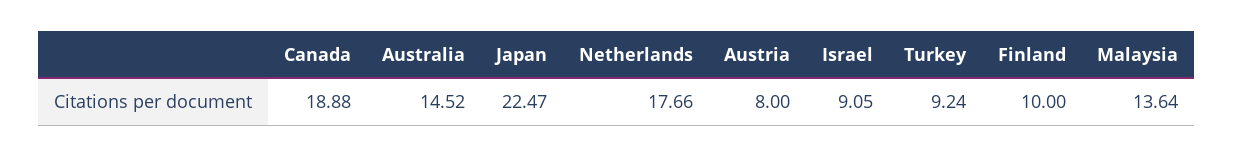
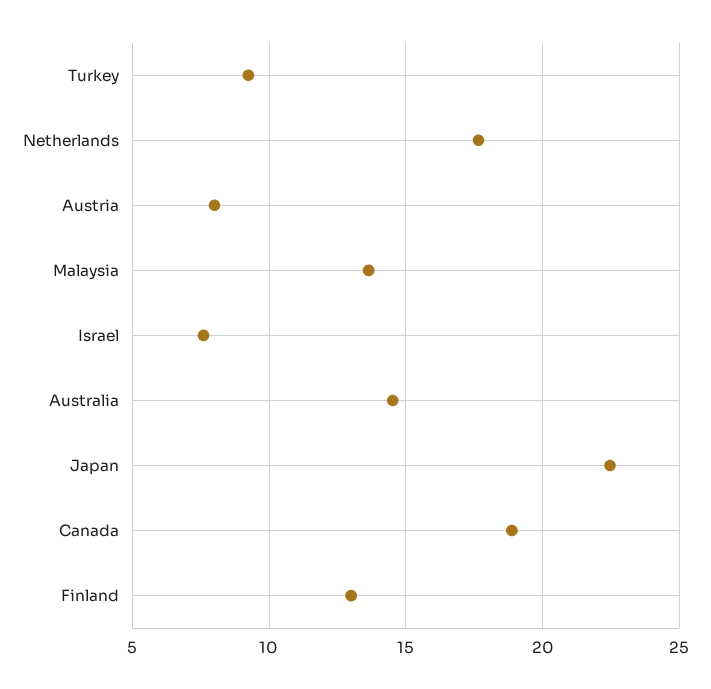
Israel: 9.05 -> 7.5
Finland: 10 -> 13

